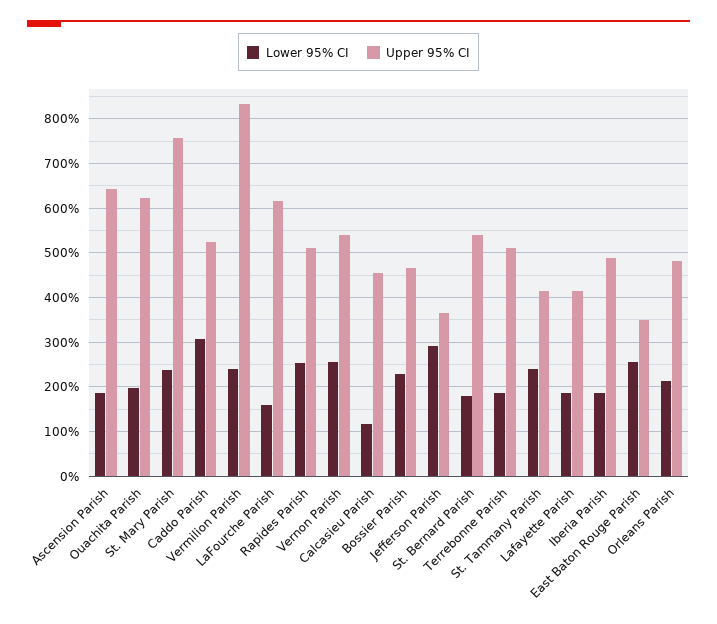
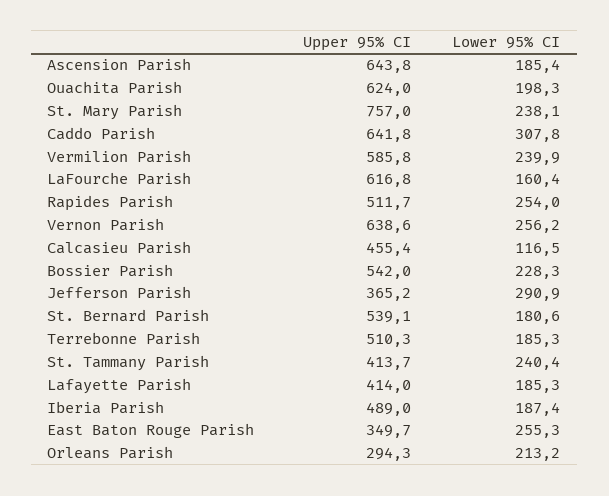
Upper 95% CI, Caddo Parish: 520 -> 641.8
Upper 95% CI, Vermilion Parish: 840 -> 585.8
Upper 95% CI, Vernon Parish: 540 -> 638.6
Upper 95% CI, Bossier Parish: 460 -> 542
Upper 95% CI, Orleans Parish: 480 -> 294.3

